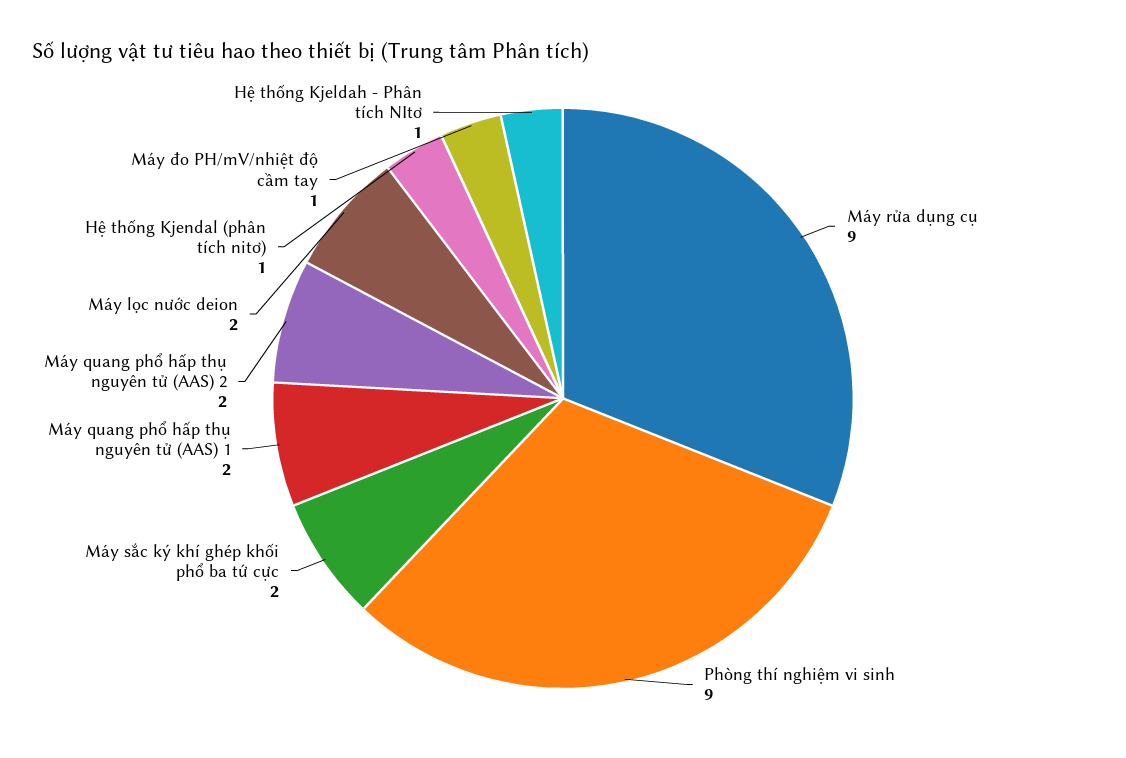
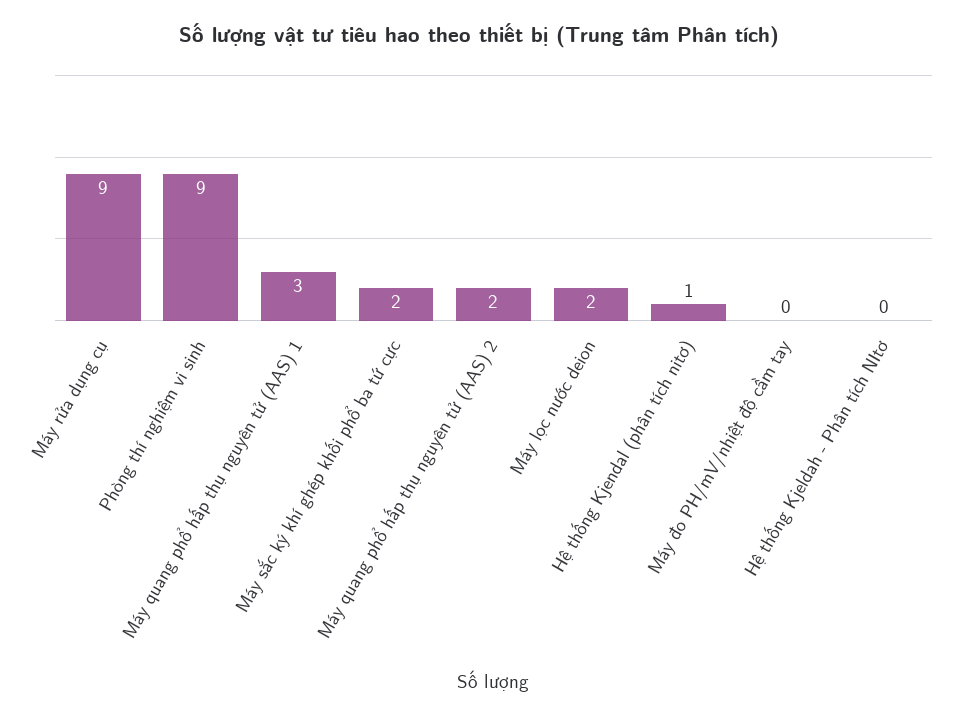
Máy quang phổ hấp thụ nguyên tử (AAS) 1: 2 -> 3
Máy đo PH/mV/nhiệt độ cầm tay: 1 -> 0
Hệ thống Kjeldah - Phân tích NItơ: 1 -> 0

